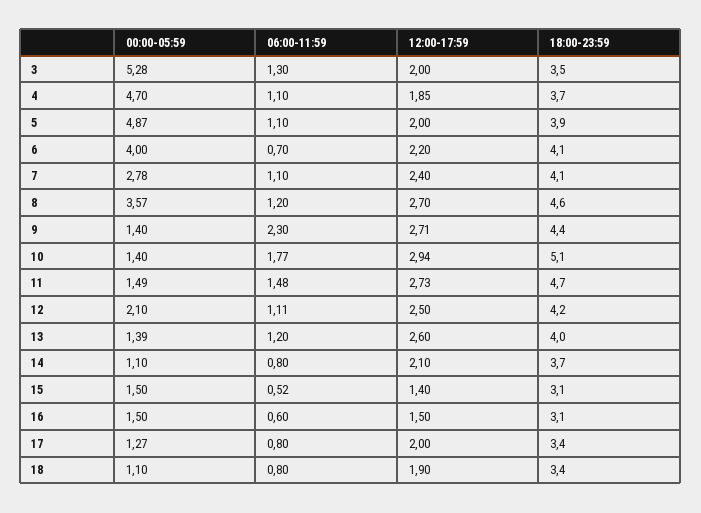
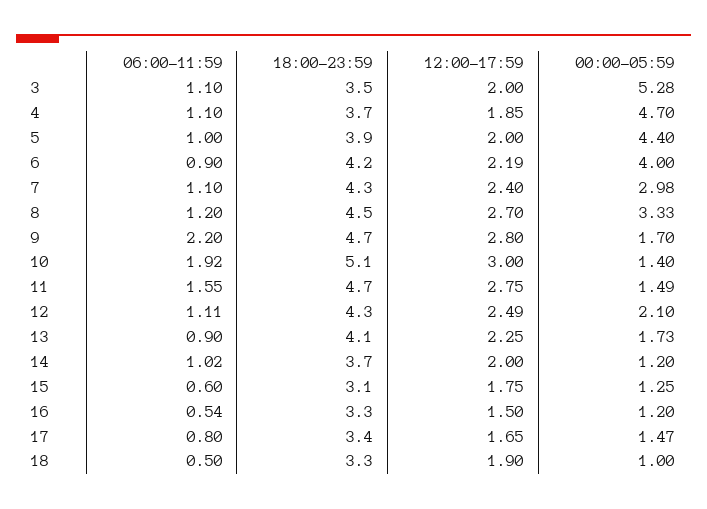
06:00-11:59, 3: 1.3 -> 1.1
00:00-05:59, 5: 4.87 -> 4.4
06:00-11:59, 5: 1.1 -> 1
06:00-11:59, 6: 0.7 -> 0.9
12:00-17:59, 6: 2.2 -> 2.19
18:00-23:59, 6: 4.1 -> 4.2
00:00-05:59, 7: 2.78 -> 2.98
18:00-23:59, 7: 4.1 -> 4.3
00:00-05:59, 8: 3.57 -> 3.33
18:00-23:59, 8: 4.6 -> 4.5
00:00-05:59, 9: 1.4 -> 1.7
06:00-11:59, 9: 2.3 -> 2.2
12:00-17:59, 9: 2.71 -> 2.8
18:00-23:59, 9: 4.4 -> 4.7
06:00-11:59, 10: 1.77 -> 1.92
12:00-17:59, 10: 2.94 -> 3
06:00-11:59, 11: 1.48 -> 1.55
12:00-17:59, 11: 2.73 -> 2.75
12:00-17:59, 12: 2.5 -> 2.49
18:00-23:59, 12: 4.2 -> 4.3
00:00-05:59, 13: 1.39 -> 1.73
06:00-11:59, 13: 1.2 -> 0.9
12:00-17:59, 13: 2.6 -> 2.25
18:00-23:59, 13: 4 -> 4.1
00:00-05:59, 14: 1.1 -> 1.2
06:00-11:59, 14: 0.8 -> 1.02
12:00-17:59, 14: 2.1 -> 2
00:00-05:59, 15: 1.5 -> 1.25
06:00-11:59, 15: 0.52 -> 0.6
12:00-17:59, 15: 1.4 -> 1.75
00:00-05:59, 16: 1.5 -> 1.2
06:00-11:59, 16: 0.6 -> 0.54
18:00-23:59, 16: 3.1 -> 3.3
00:00-05:59, 17: 1.27 -> 1.47
12:00-17:59, 17: 2 -> 1.65
00:00-05:59, 18: 1.1 -> 1
06:00-11:59, 18: 0.8 -> 0.5
18:00-23:59, 18: 3.4 -> 3.3

